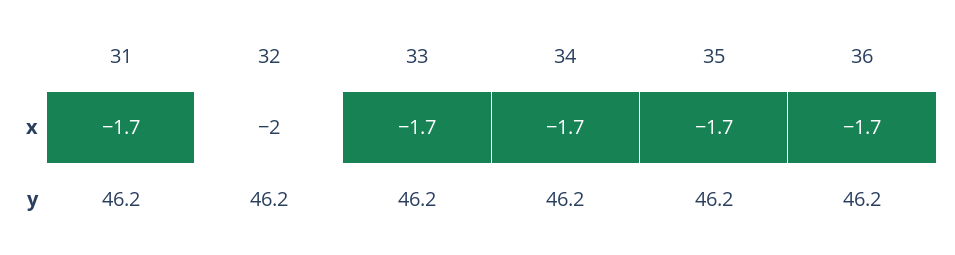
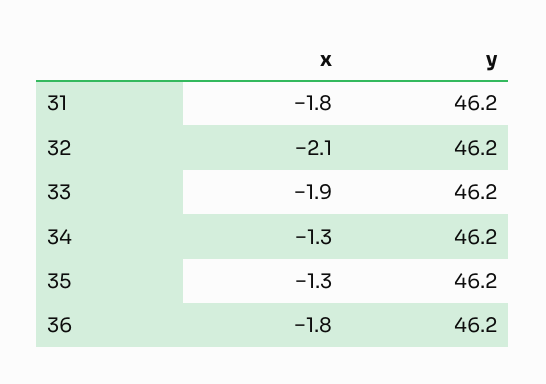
31, x: -1.7 -> -1.8
32, x: -2 -> -2.1
33, x: -1.7 -> -1.9
34, x: -1.7 -> -1.3
35, x: -1.7 -> -1.3
36, x: -1.7 -> -1.8

